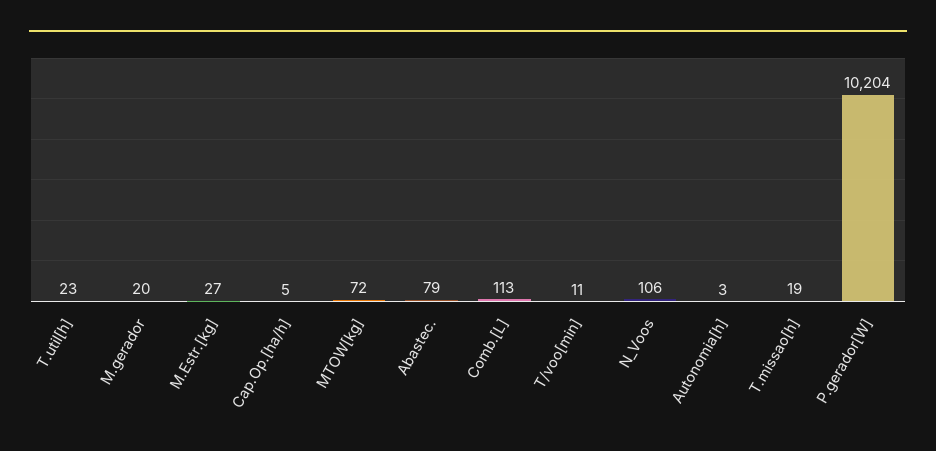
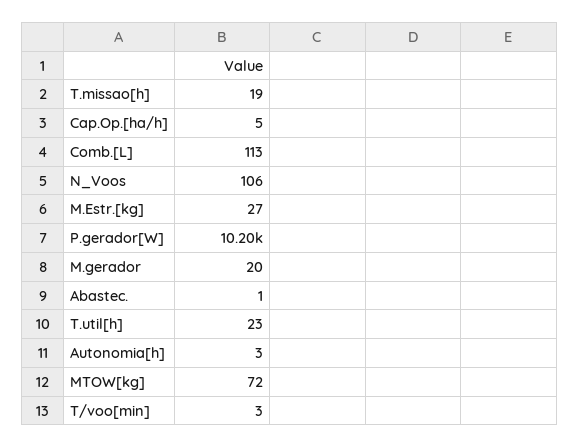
Abastec.: 79 -> 1
T/voo[min]: 11 -> 3

